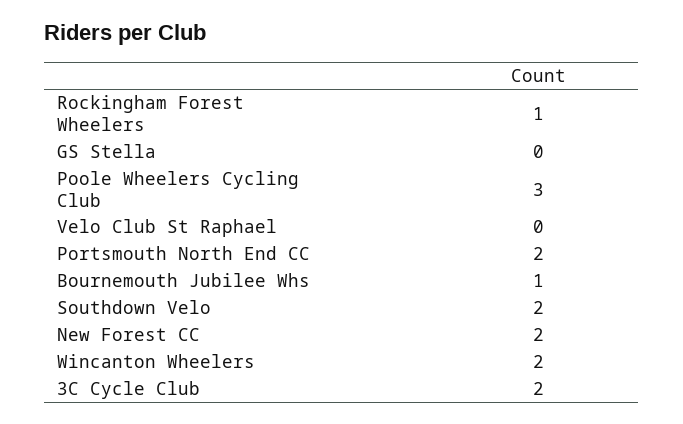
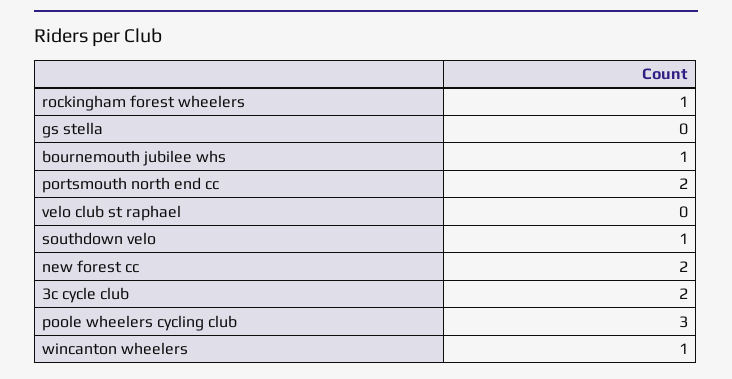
Southdown Velo: 2 -> 1
Wincanton Wheelers: 2 -> 1

